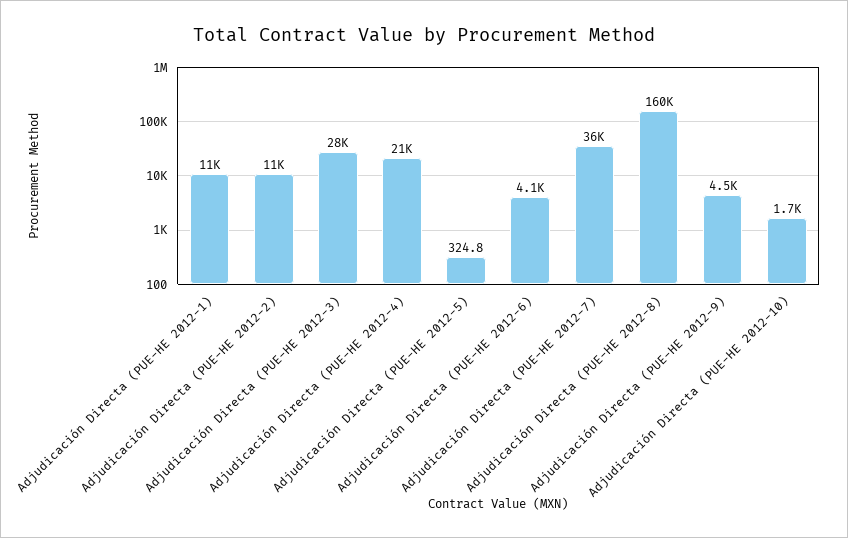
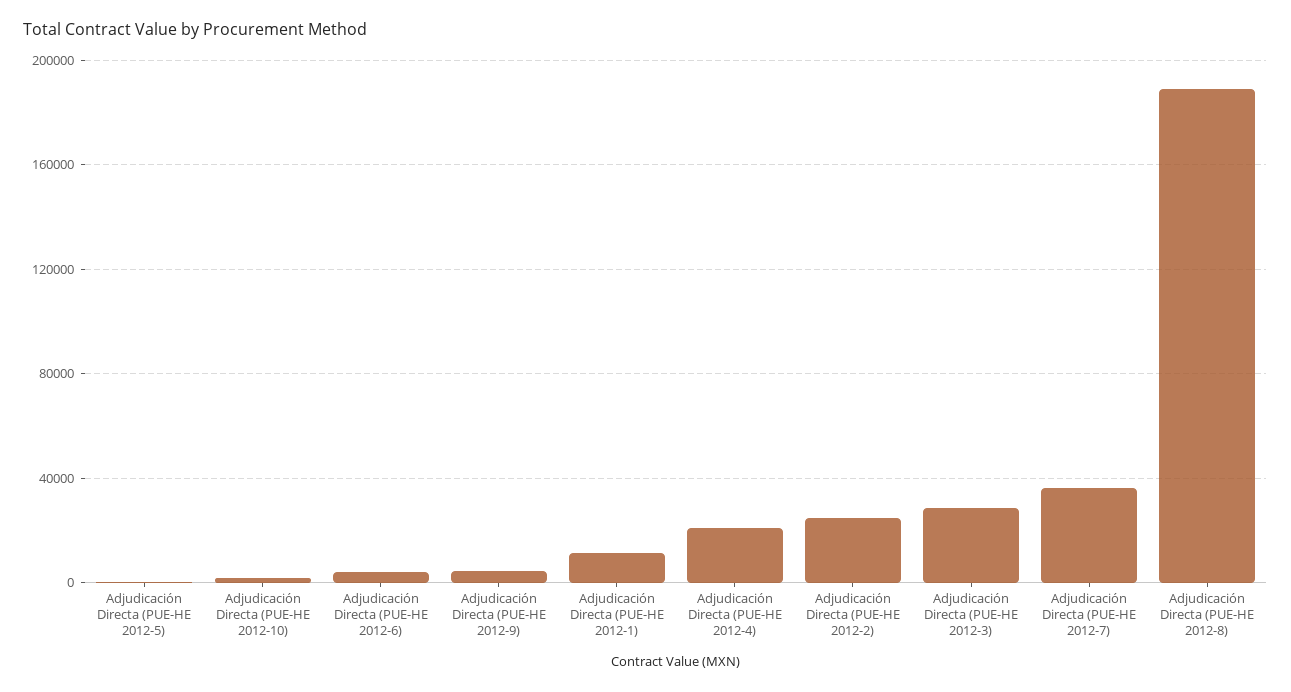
Adjudicación Directa (PUE-HE 2012-2): 11000 -> 25000
Adjudicación Directa (PUE-HE 2012-8): 160000 -> 190000

